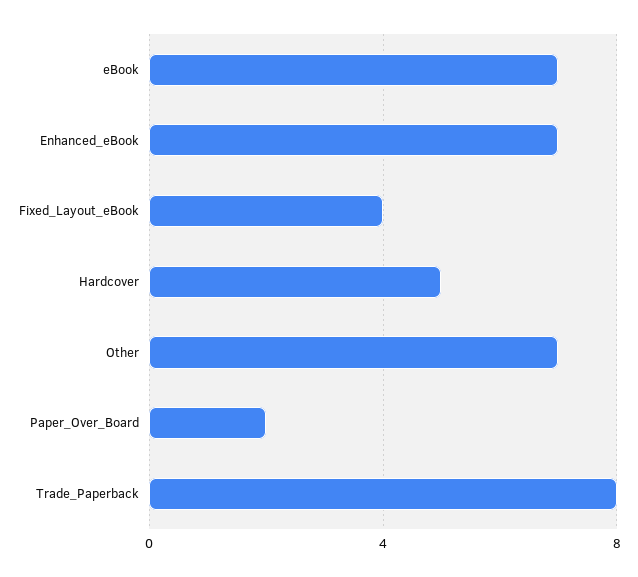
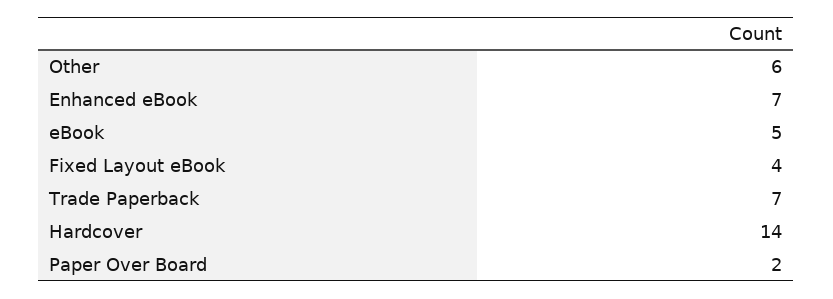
eBook: 7 -> 5
Hardcover: 5 -> 14
Other: 7 -> 6
Trade_Paperback: 8 -> 7

